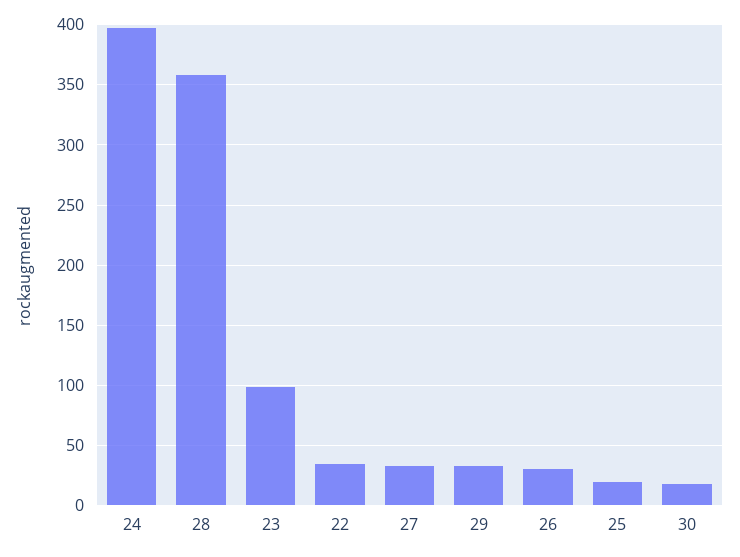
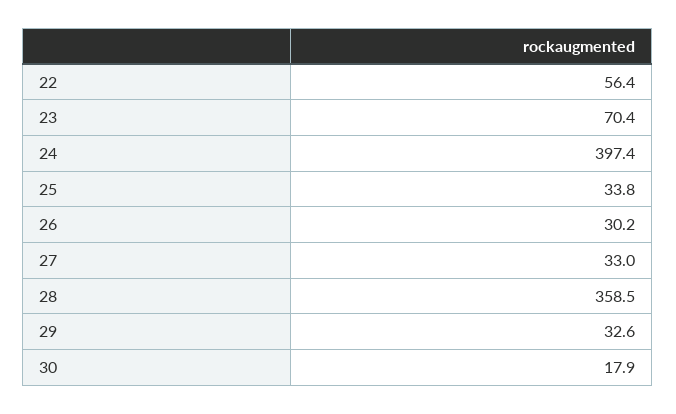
23: 100 -> 70.4
22: 35 -> 56.4
25: 20 -> 33.8

